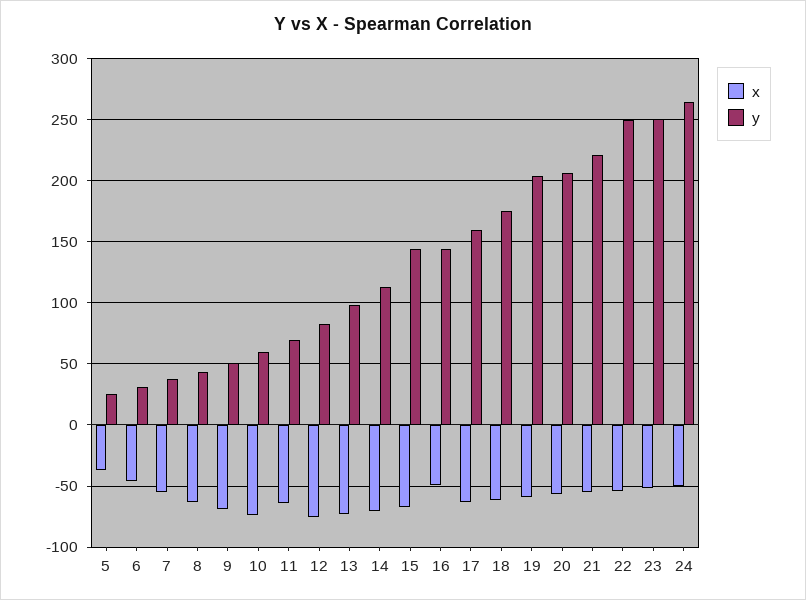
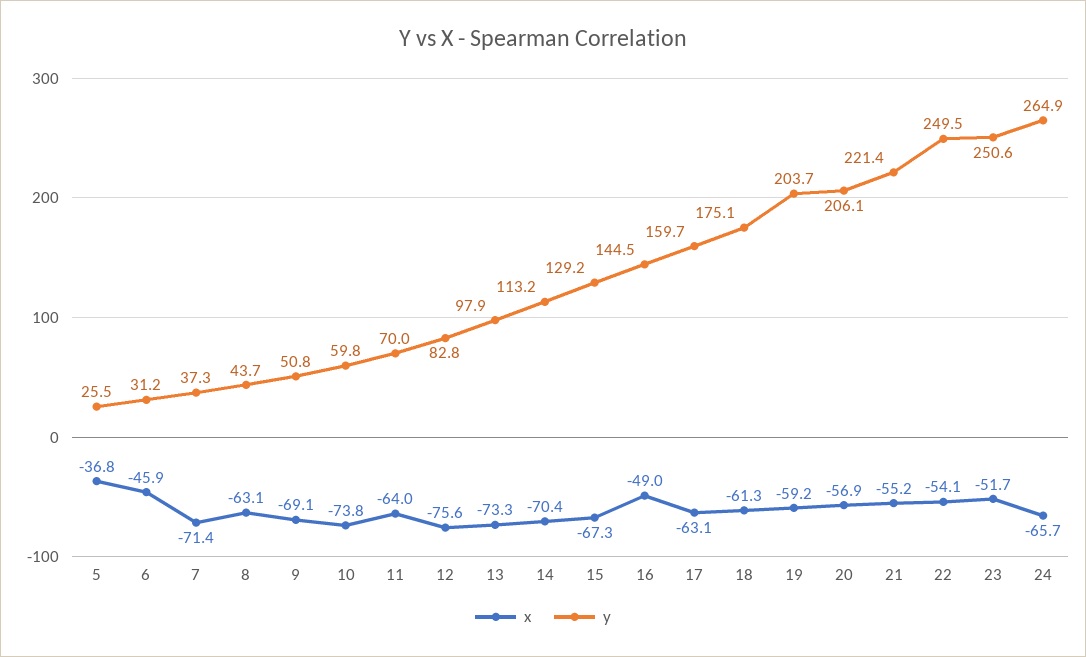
x, 7: -55 -> -71.4
y, 15: 145 -> 129.2
x, 24: -50 -> -65.7

